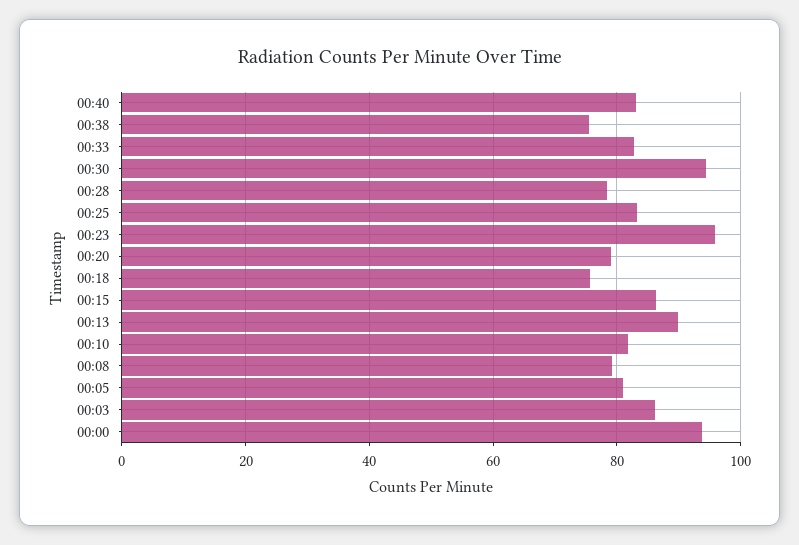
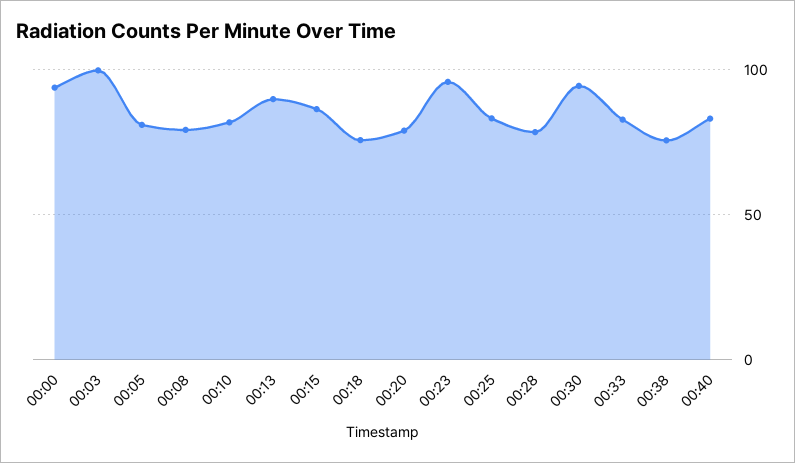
00:03: 86 -> 100

